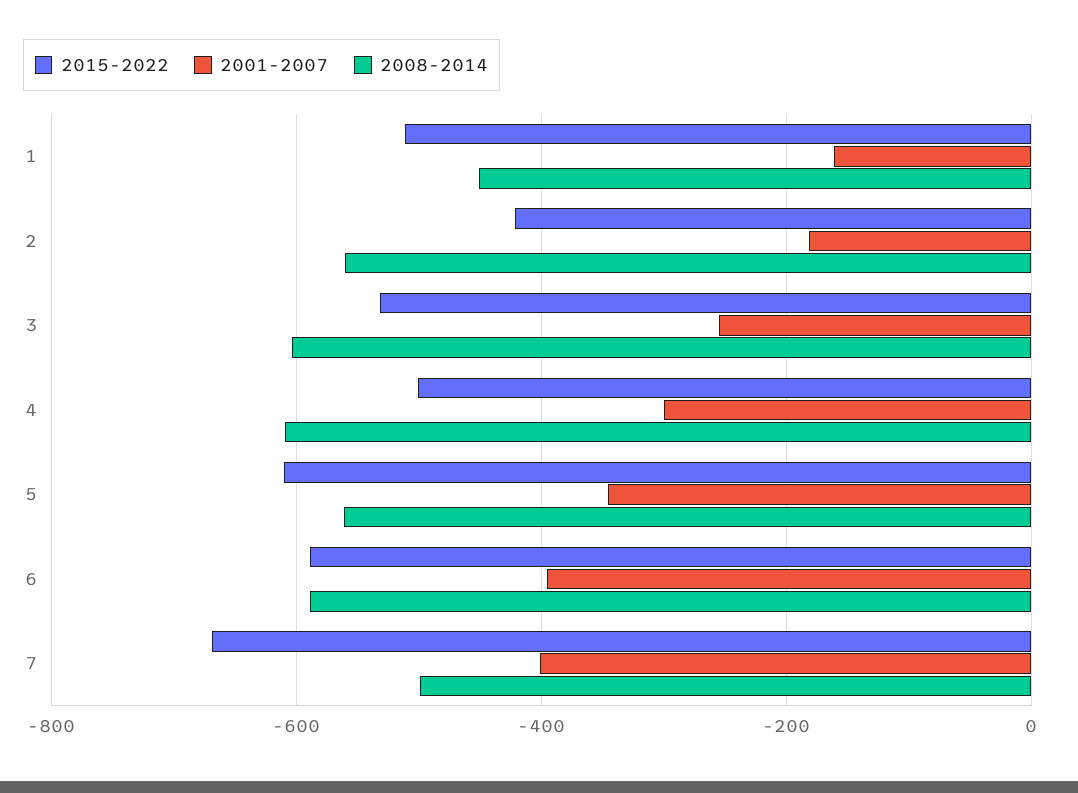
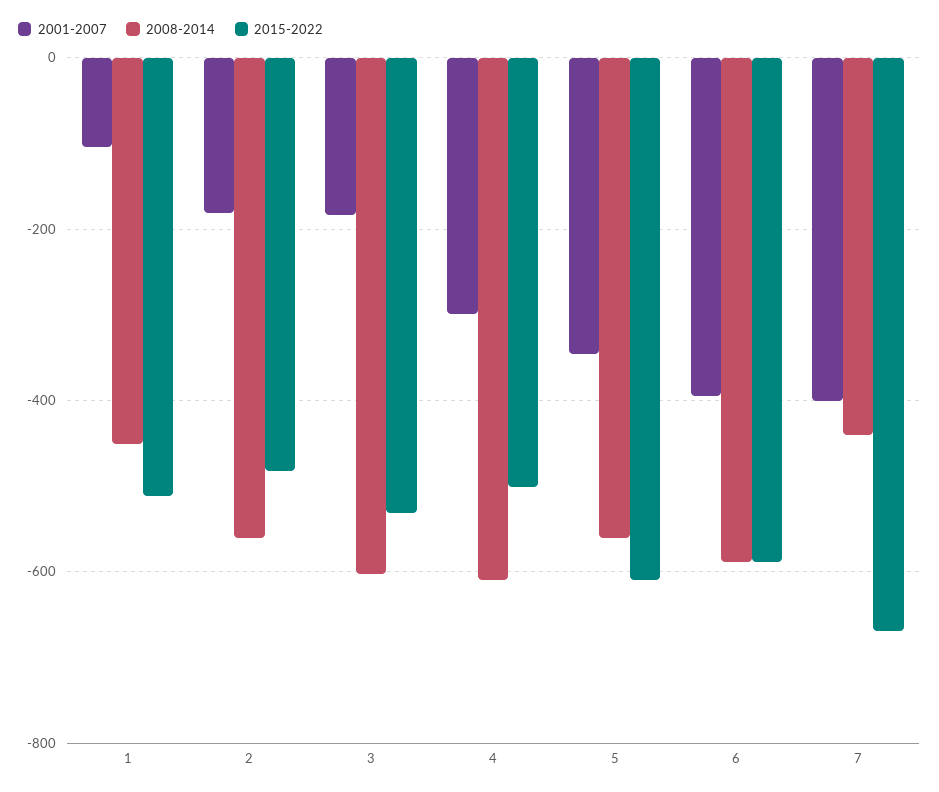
2001-2007, 1: -160 -> -100
2015-2022, 2: -420 -> -480
2001-2007, 3: -260 -> -180
2008-2014, 7: -500 -> -440

